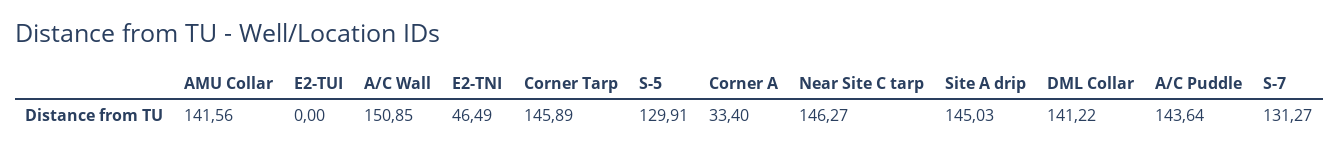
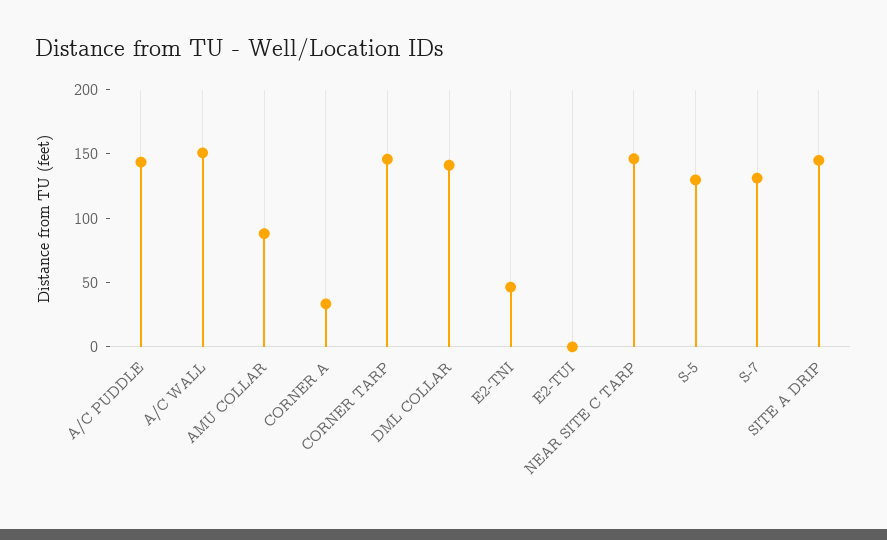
AMU Collar: 141.56 -> 90

